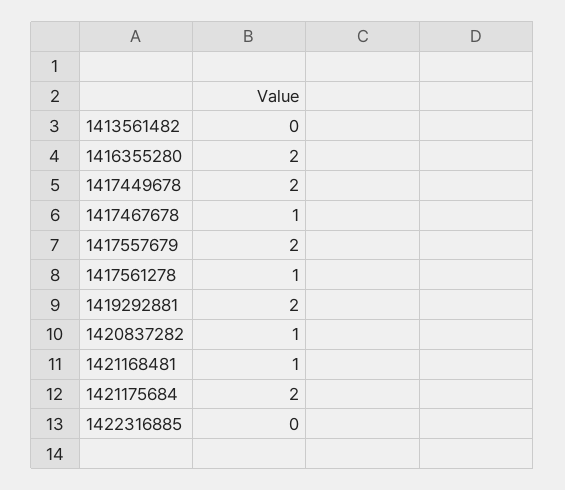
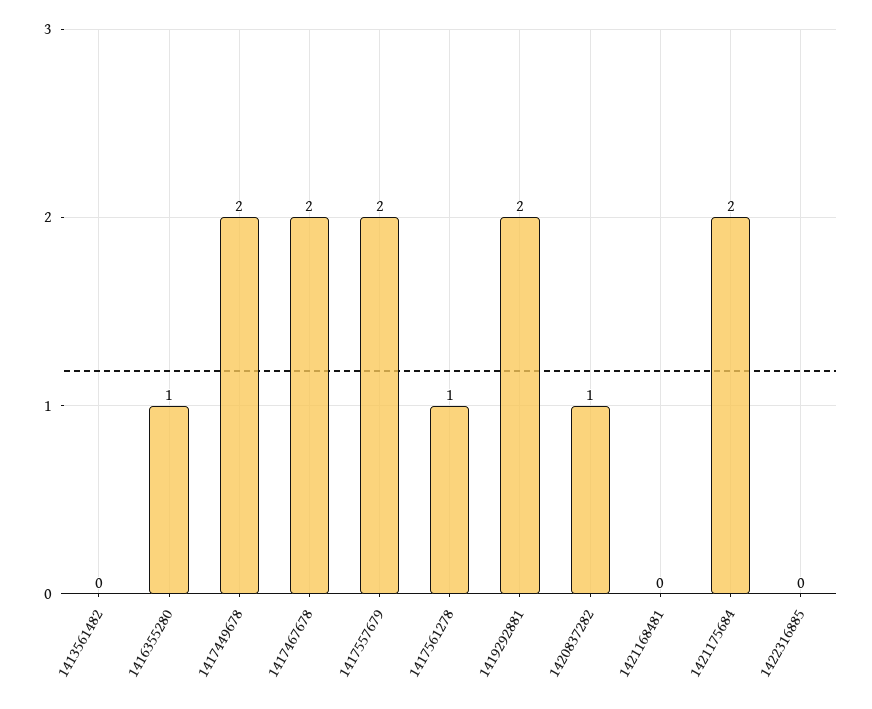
1416355280: 2 -> 1
1417467678: 1 -> 2
1421168481: 1 -> 0

